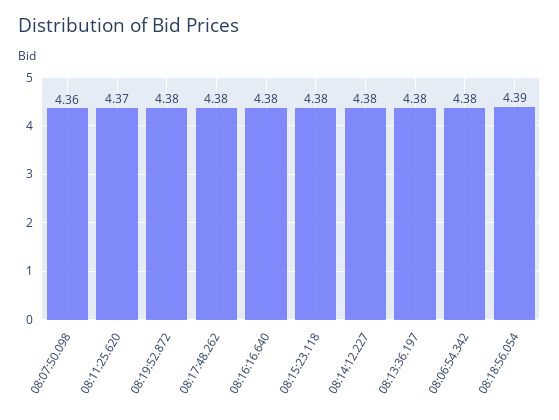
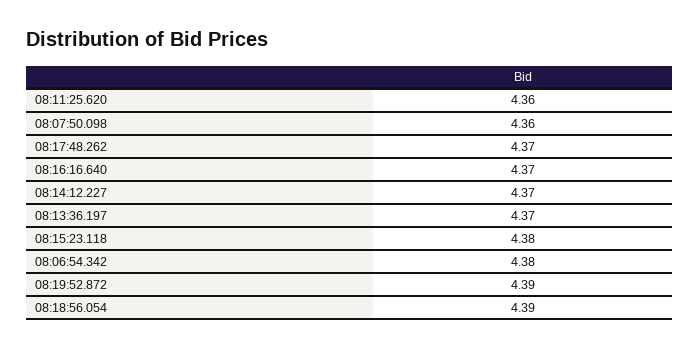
08:11:25.620: 4.37 -> 4.36
08:19:52.872: 4.38 -> 4.39
08:17:48.262: 4.38 -> 4.37
08:16:16.640: 4.38 -> 4.37
08:14:12.227: 4.38 -> 4.37
08:13:36.197: 4.38 -> 4.37

